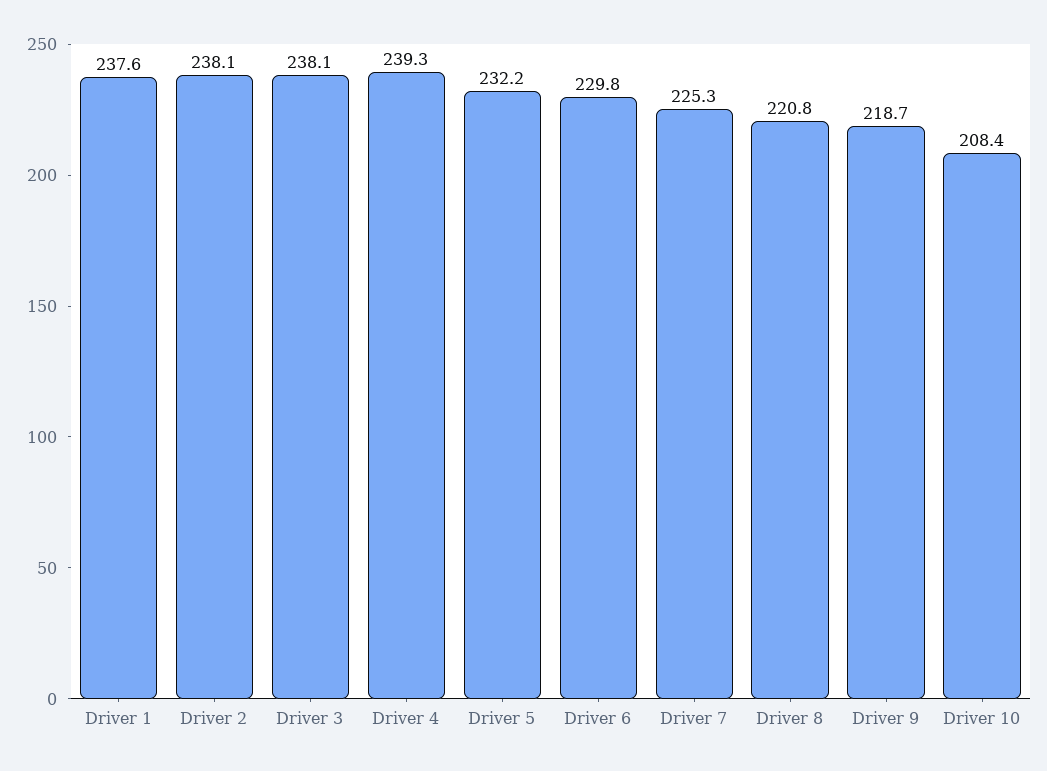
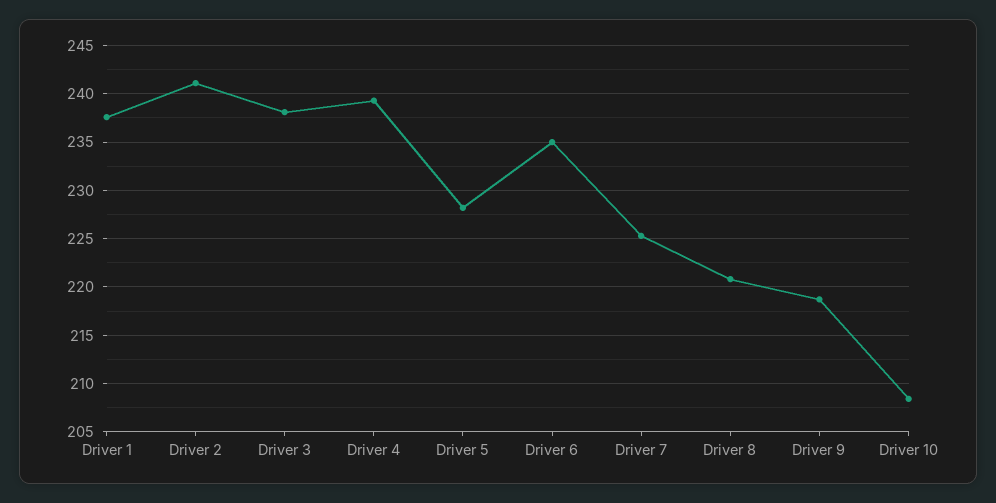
Driver 2: 238.1 -> 241
Driver 5: 232.2 -> 228
Driver 6: 229.8 -> 235

